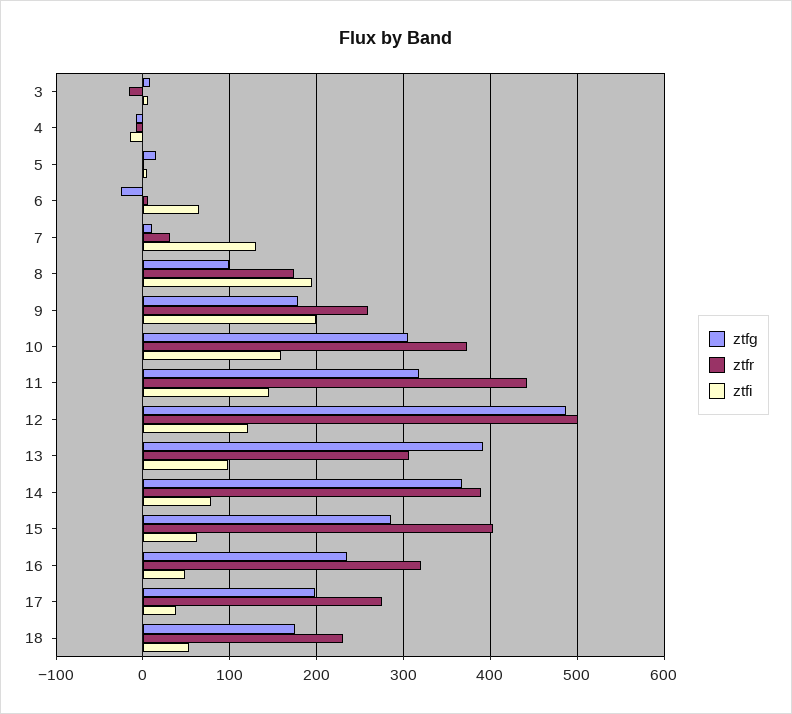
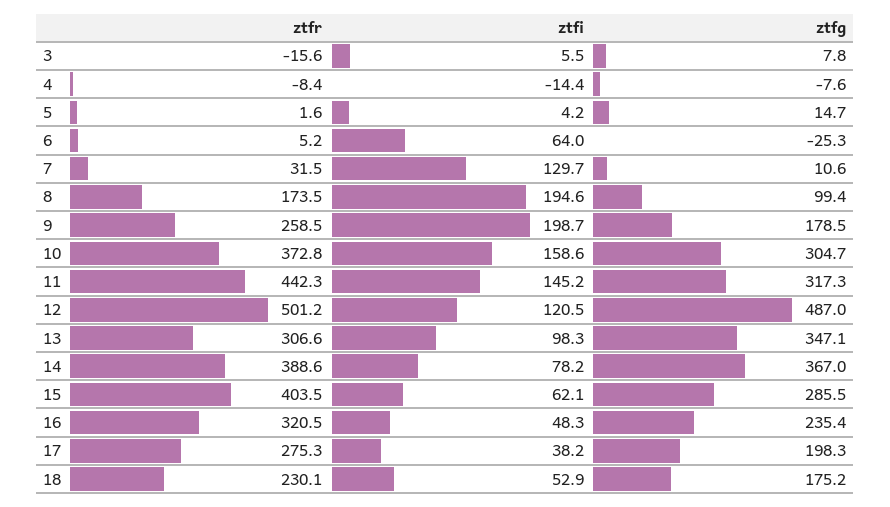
ztfg, 13: 390 -> 347.1

